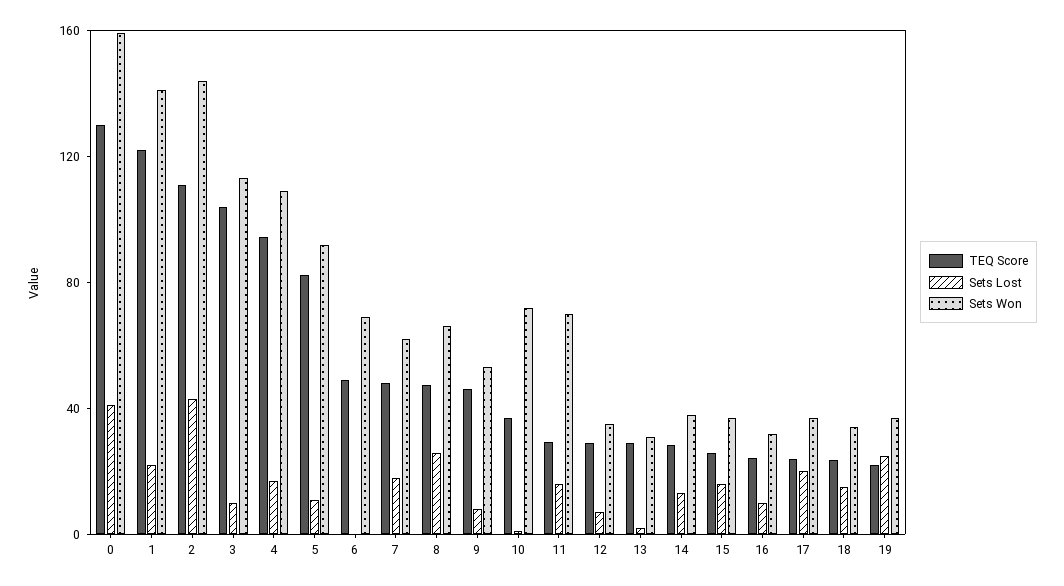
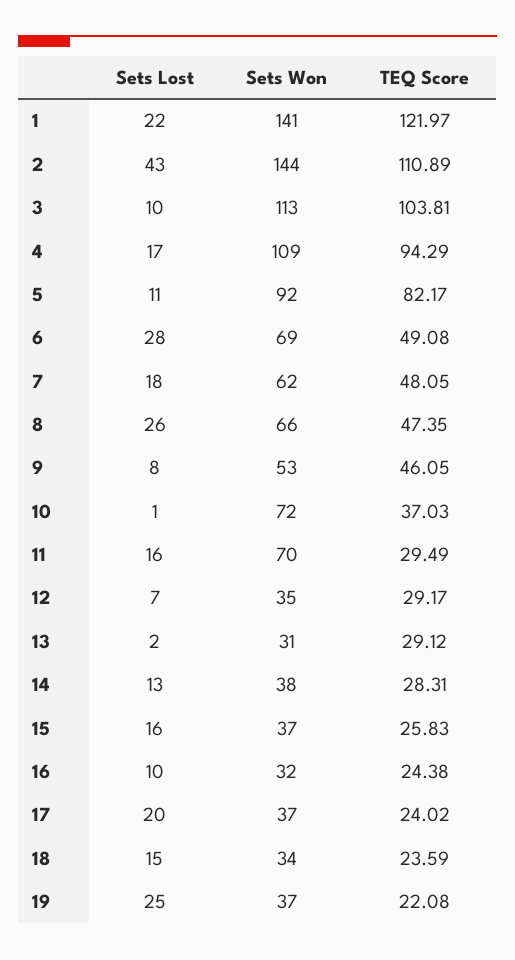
TEQ Score, 0: 130 -> none
Sets Lost, 0: 40 -> none
Sets Won, 0: 160 -> none
Sets Lost, 6: 0 -> 28

